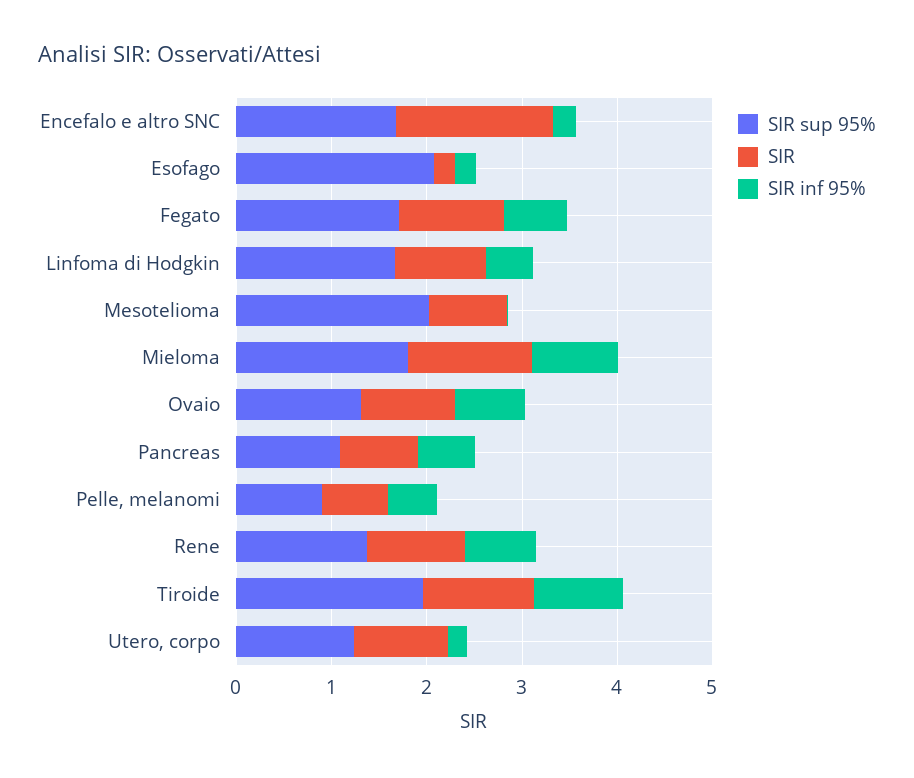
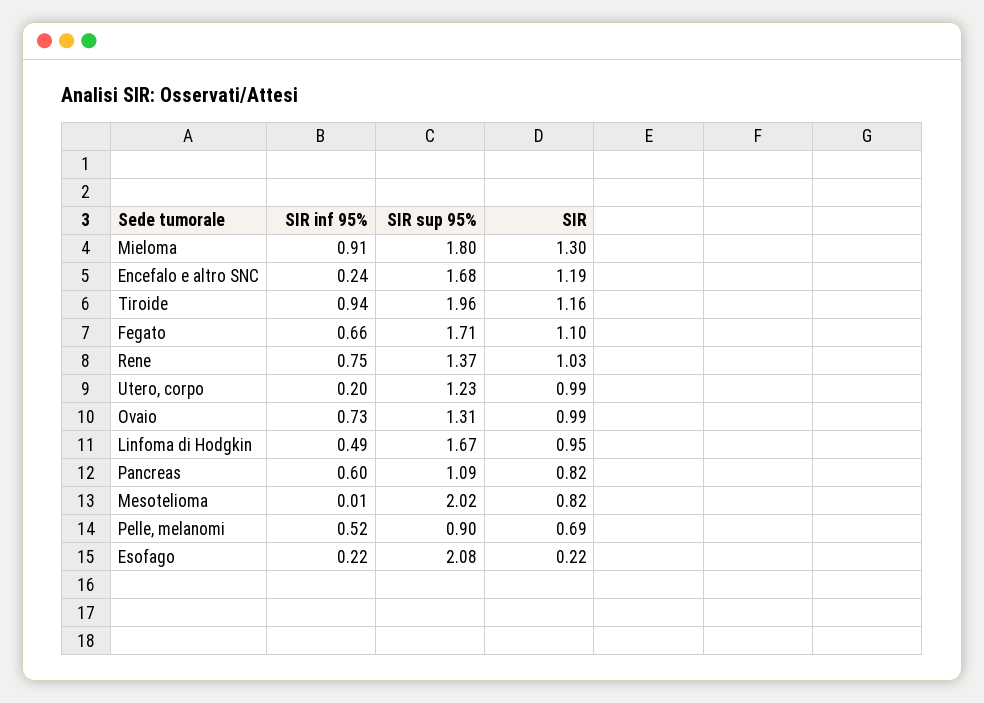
SIR, Encefalo e altro SNC: 1.6 -> 1.19

